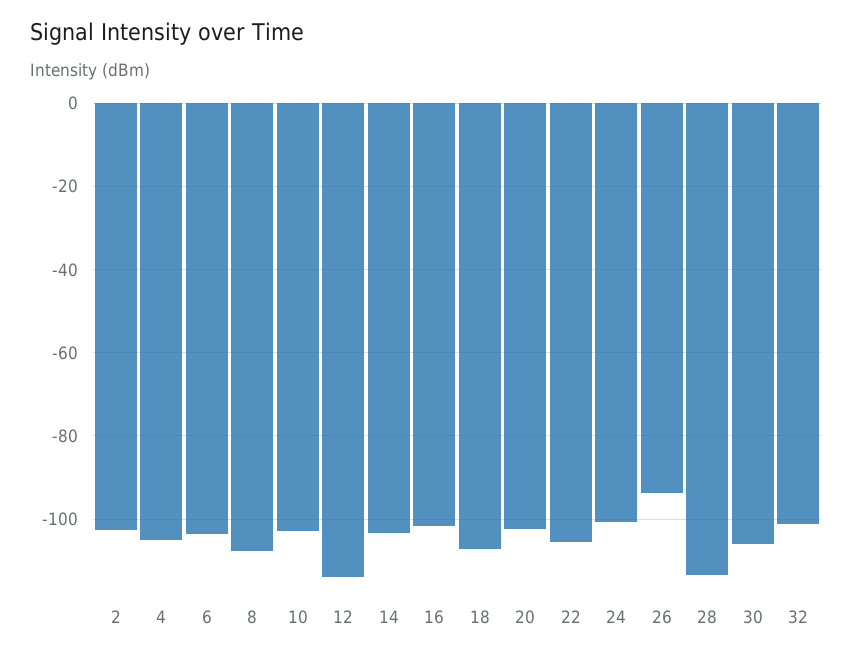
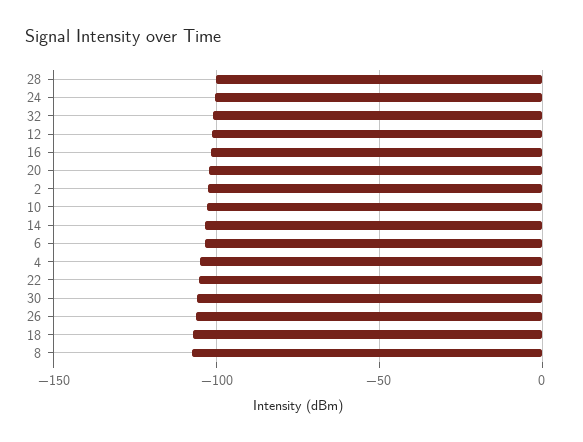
12: -114 -> -100
26: -94 -> -105
28: -114 -> -100

